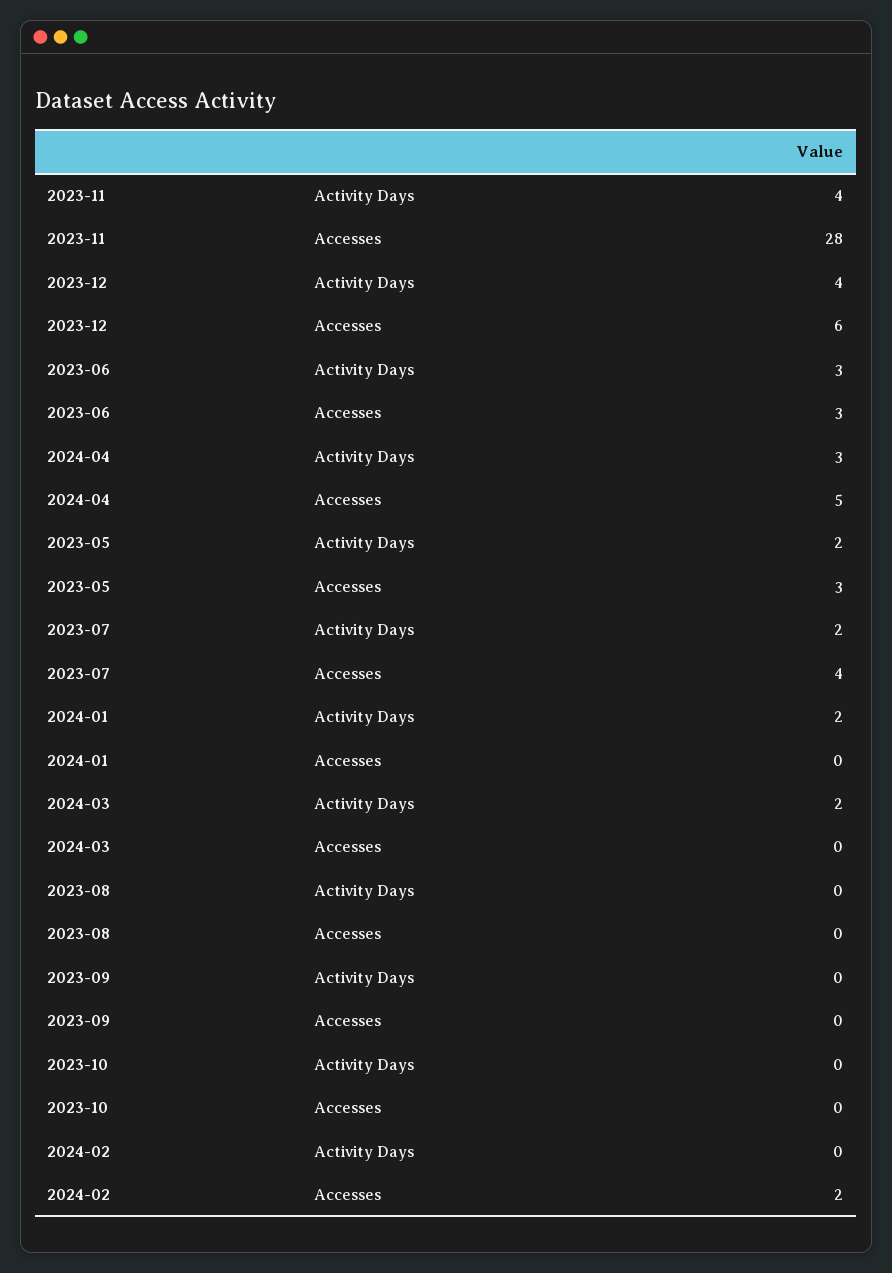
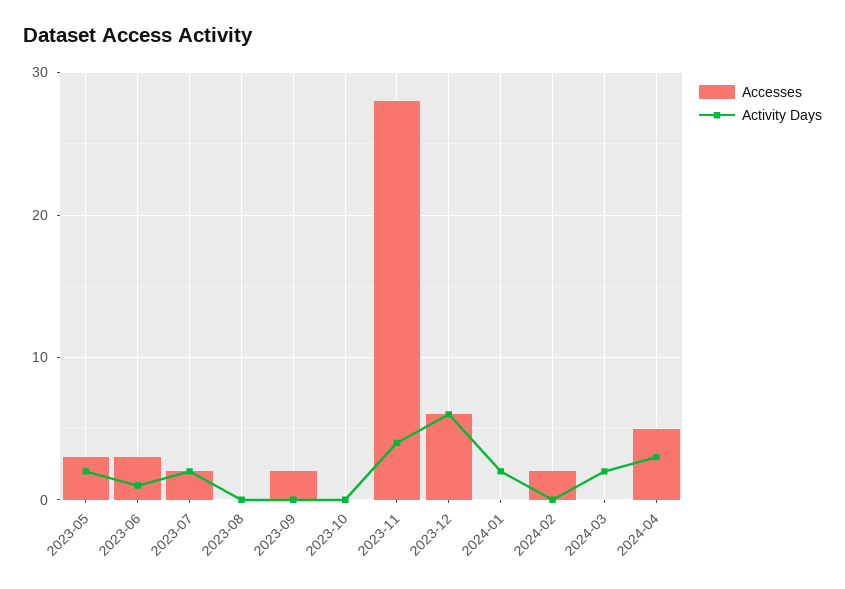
Activity Days, 2023-12: 4 -> 6
Activity Days, 2023-06: 3 -> 1
Accesses, 2023-07: 4 -> 2
Accesses, 2023-09: 0 -> 2

